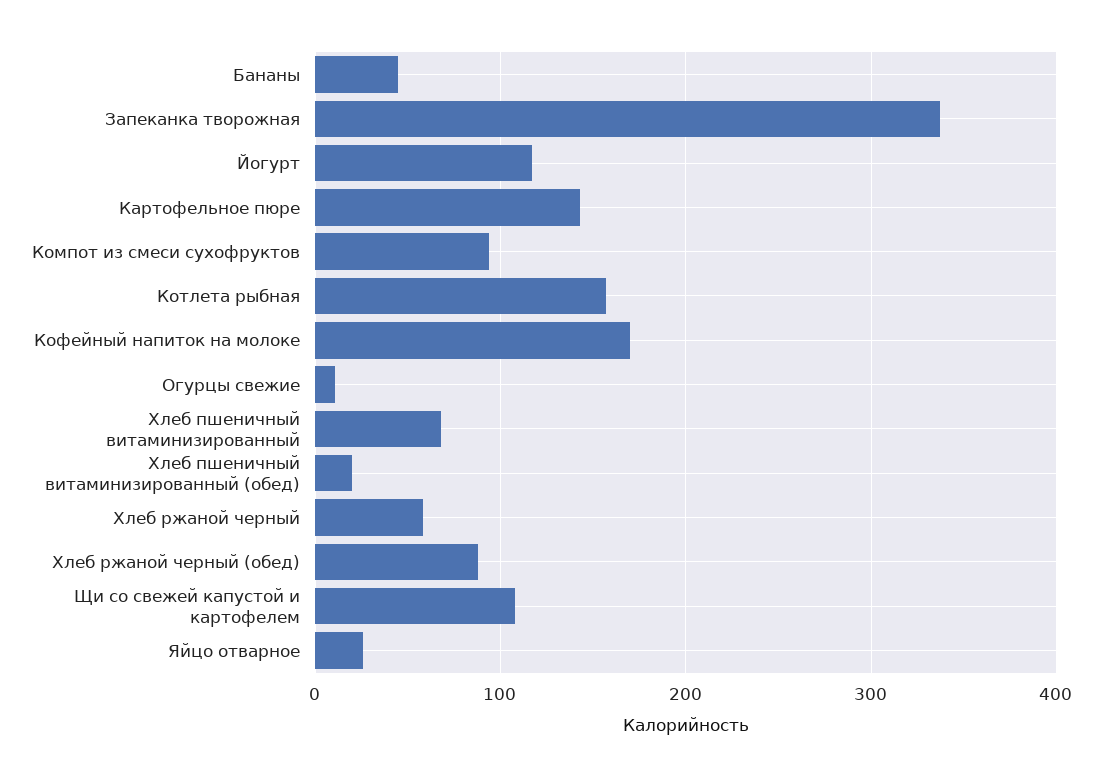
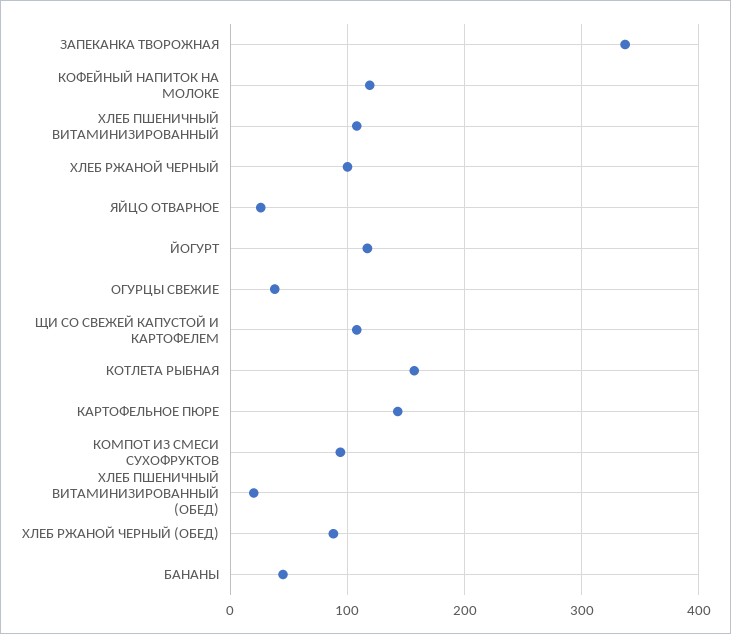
Кофейный напиток на молоке: 170 -> 120
Огурцы свежие: 10 -> 40
Хлеб пшеничный витаминизированный: 70 -> 110
Хлеб ржаной черный: 60 -> 100

